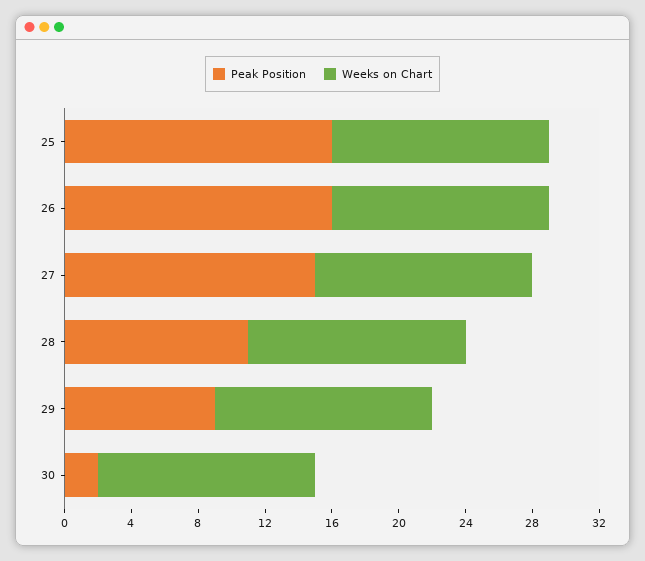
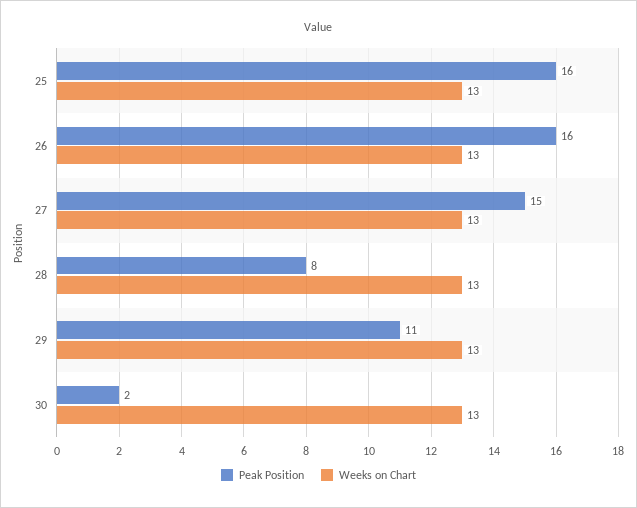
Peak Position, 28: 11 -> 8
Peak Position, 29: 9 -> 11

